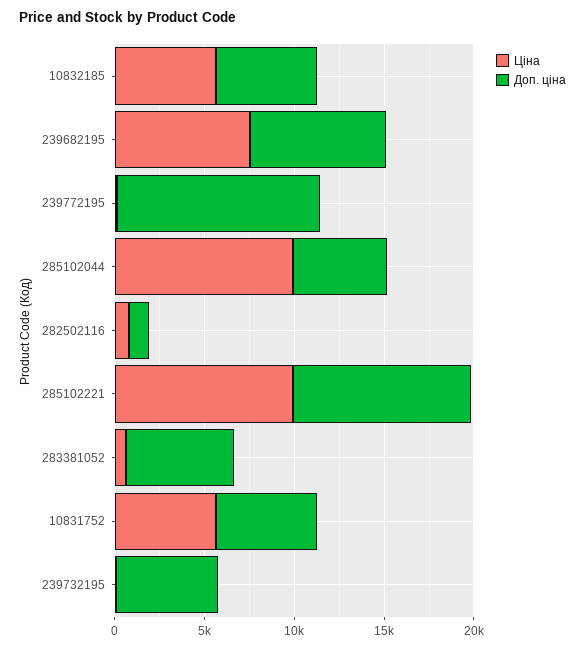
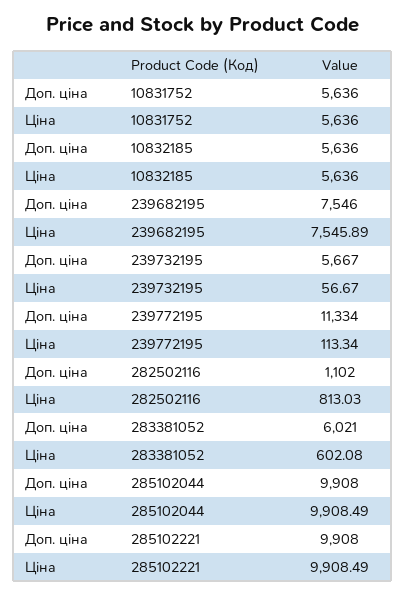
Доп. ціна, 285102044: 5000 -> 9908

